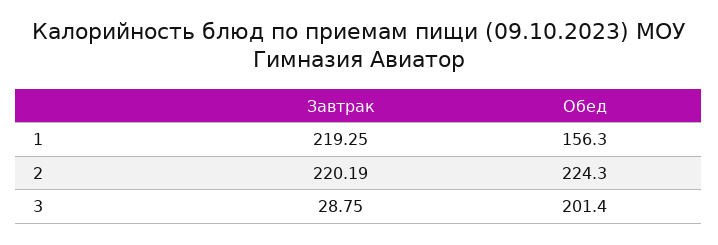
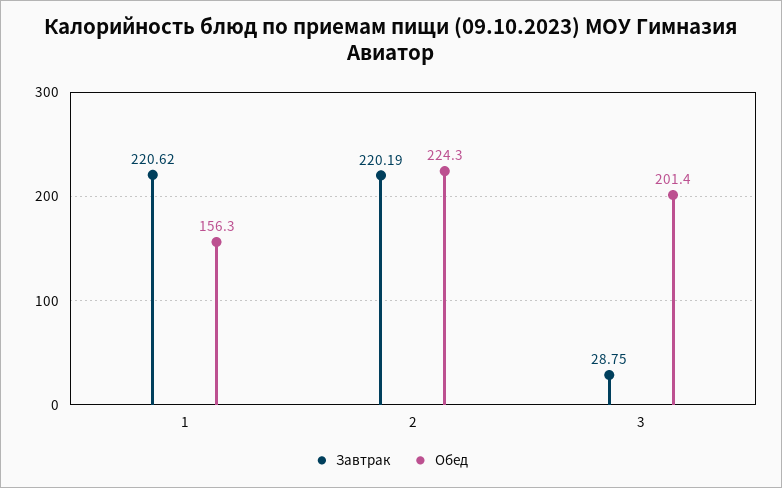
Завтрак, 1: 219.25 -> 220.62

